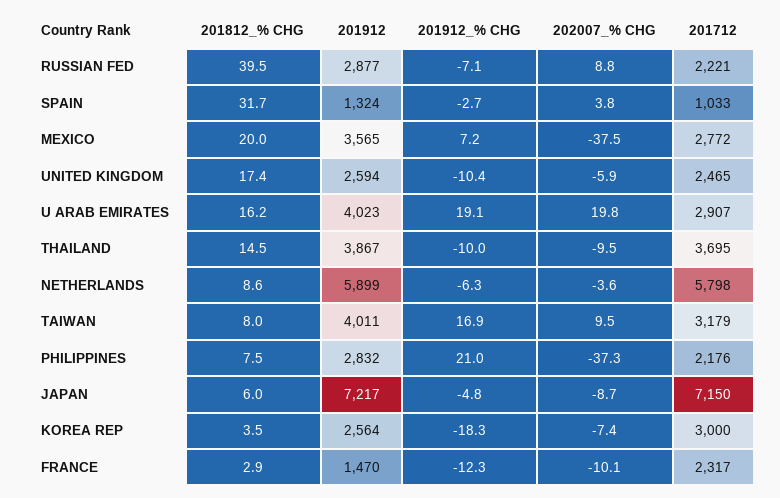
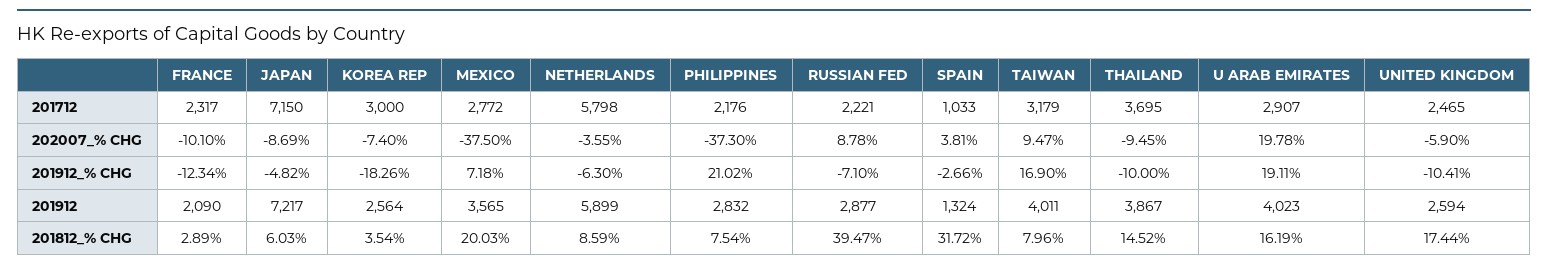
201912, FRANCE: 1470 -> 2090

